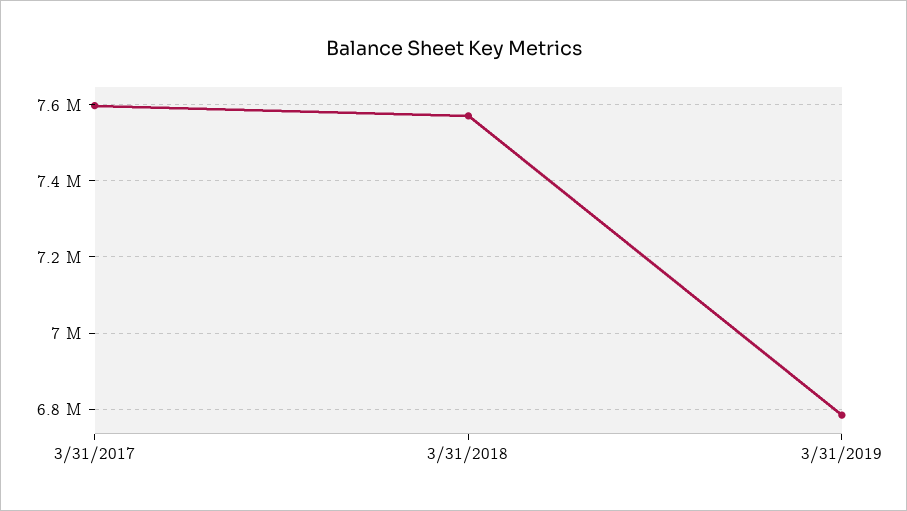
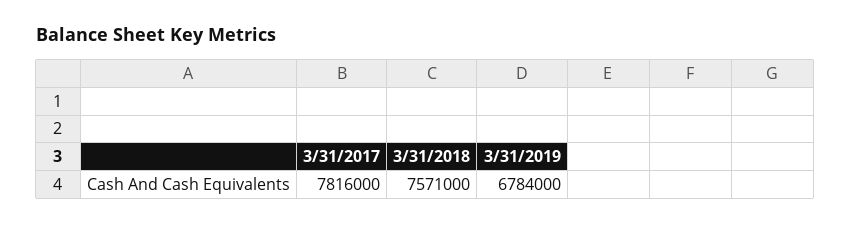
3/31/2017: 7600000 -> 7816000

